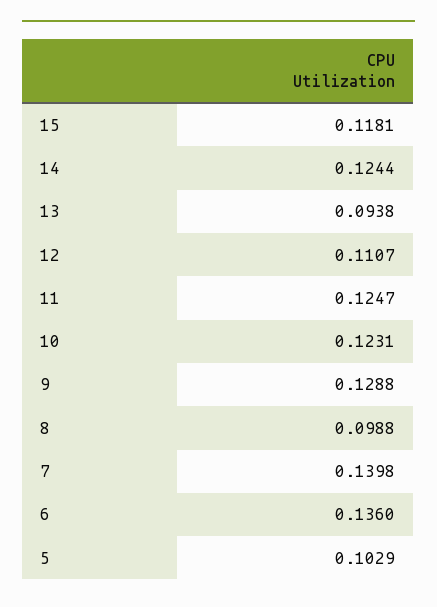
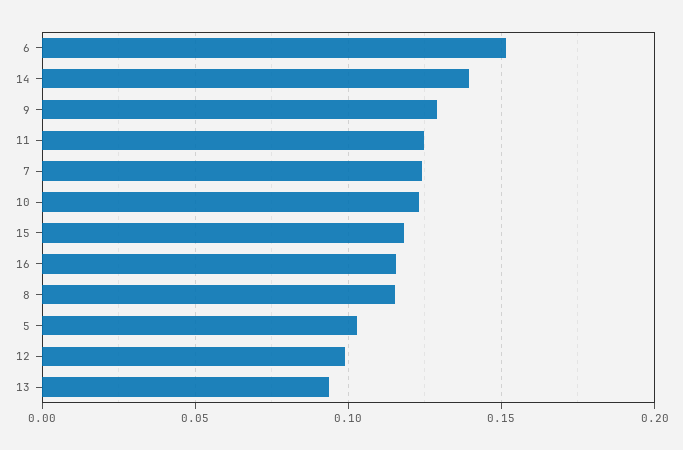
14: 0.1244 -> 0.14
12: 0.1107 -> 0.1
8: 0.0988 -> 0.115
7: 0.1398 -> 0.125
6: 0.136 -> 0.15
16: none -> 0.115

